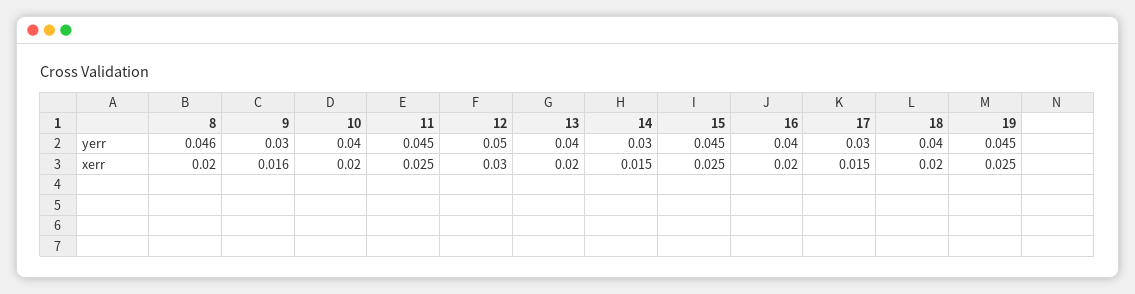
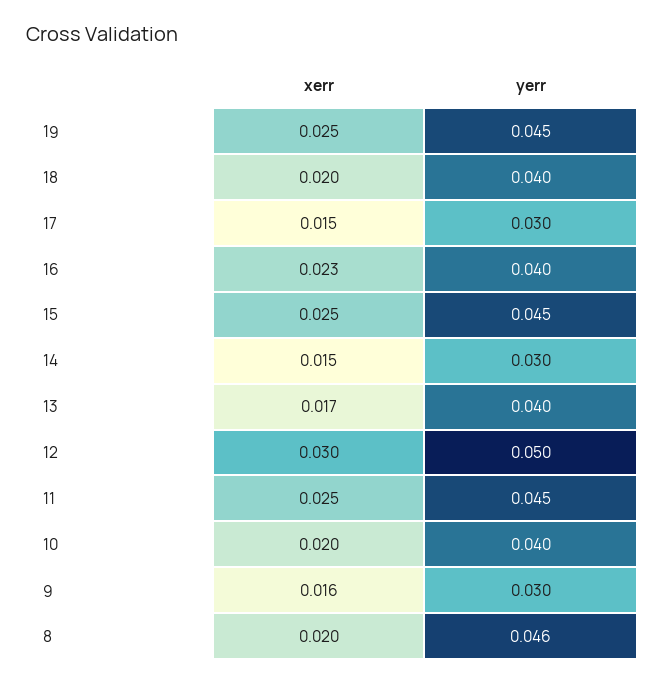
13, xerr: 0.02 -> 0.017
16, xerr: 0.02 -> 0.023

